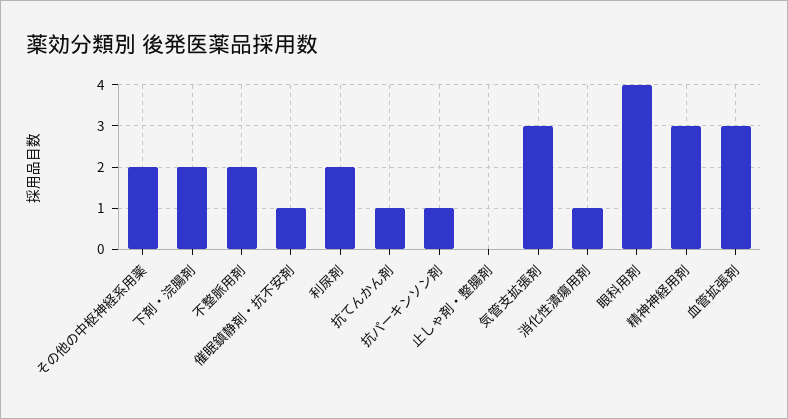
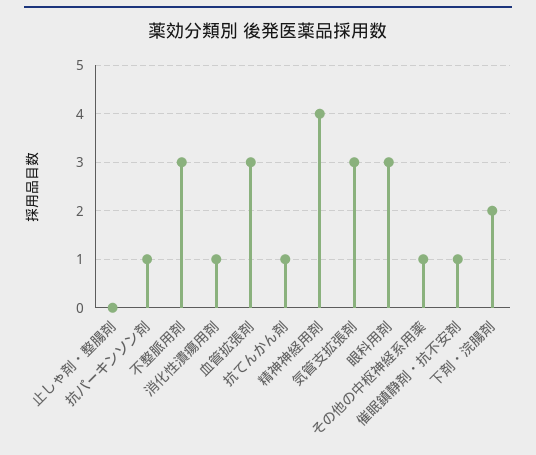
その他の中枢神経系用薬: 2 -> 1
不整脈用剤: 2 -> 3
利尿剤: 2 -> none
眼科用剤: 4 -> 3
精神神経用剤: 3 -> 4

